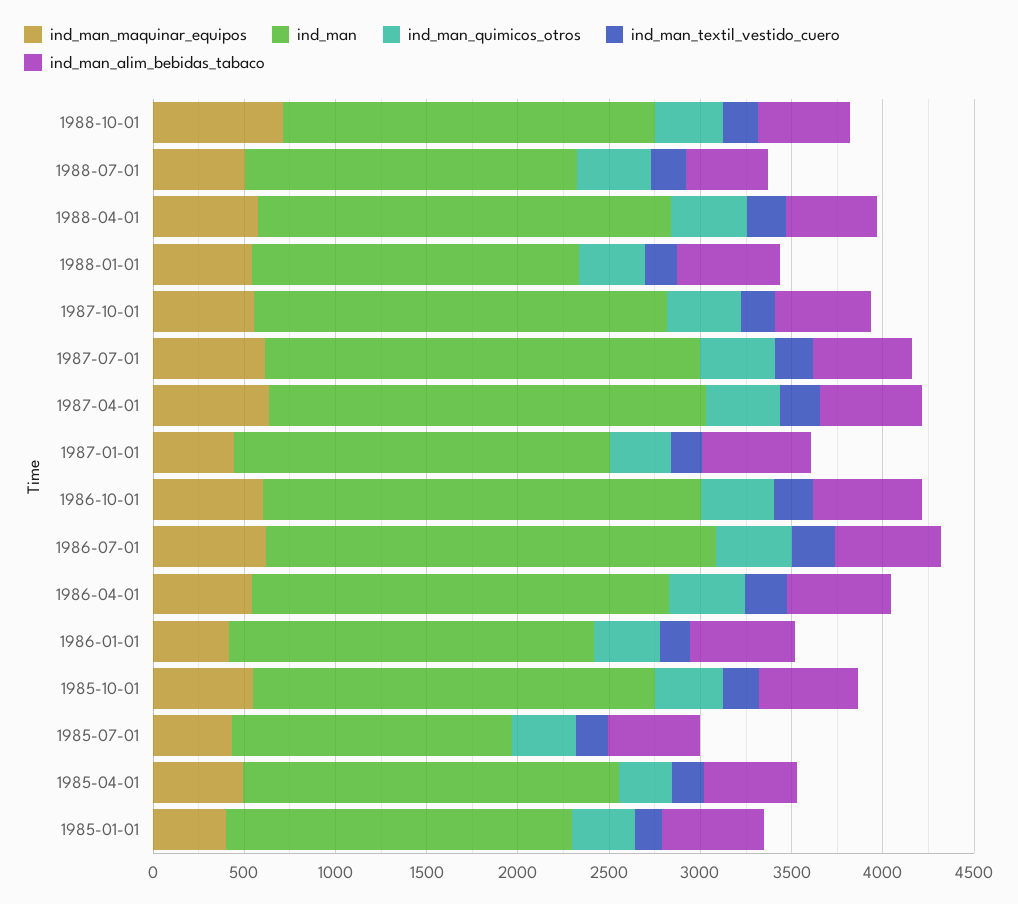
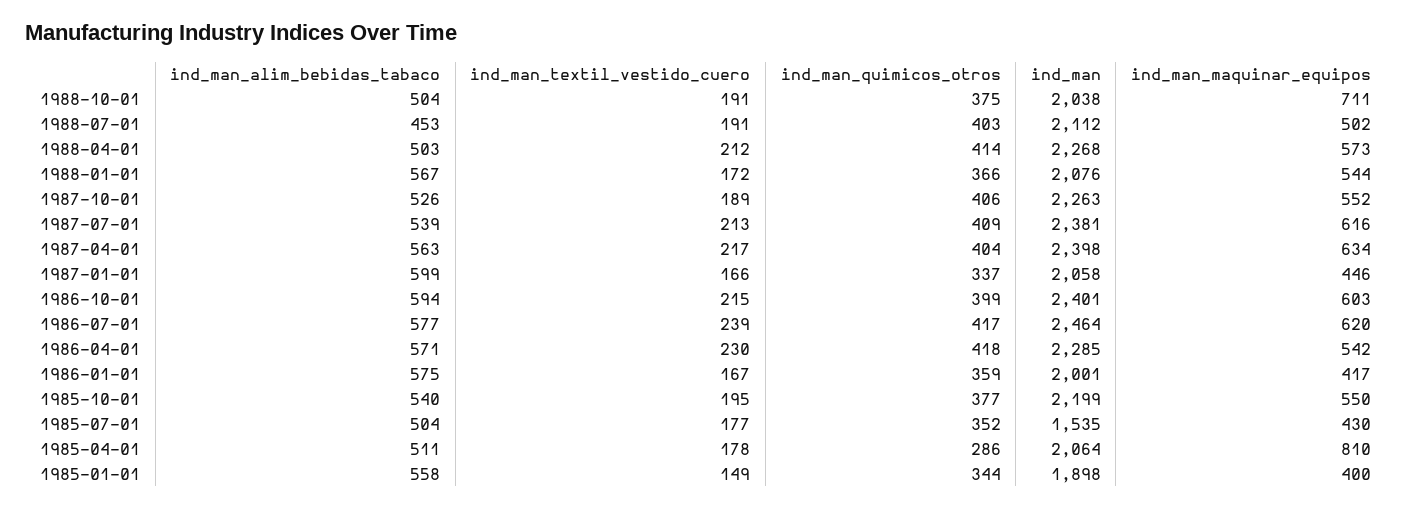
ind_man, 1988-07-01: 1800 -> 2112
ind_man, 1988-01-01: 1800 -> 2076
ind_man_maquinar_equipos, 1985-04-01: 500 -> 810

